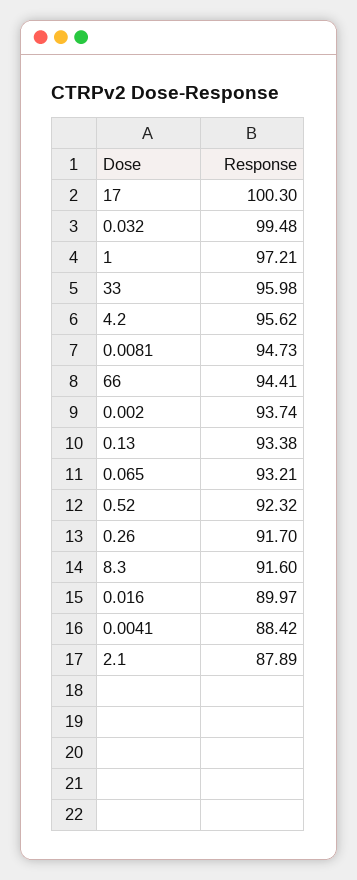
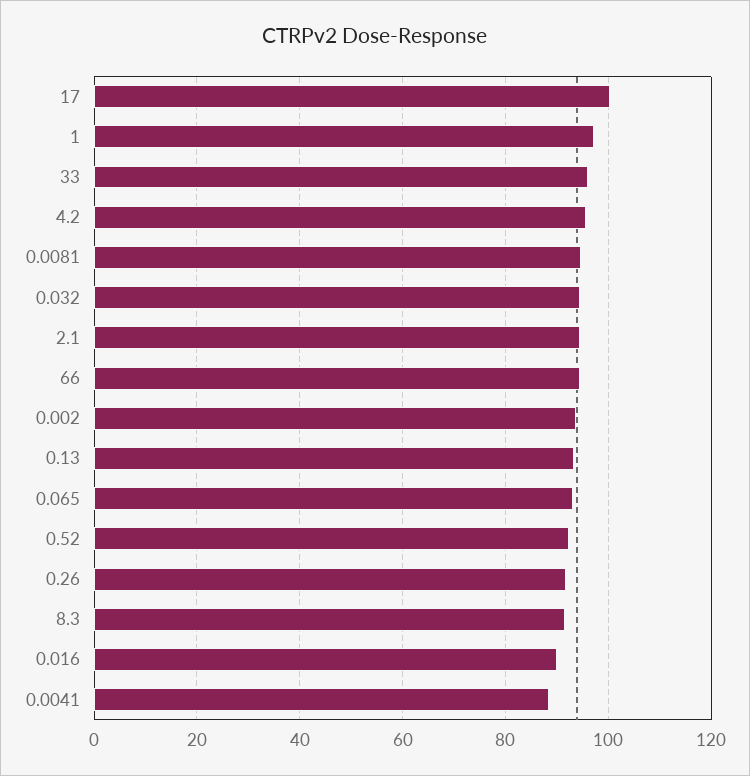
0.032: 99.48 -> 94
2.1: 87.89 -> 94

